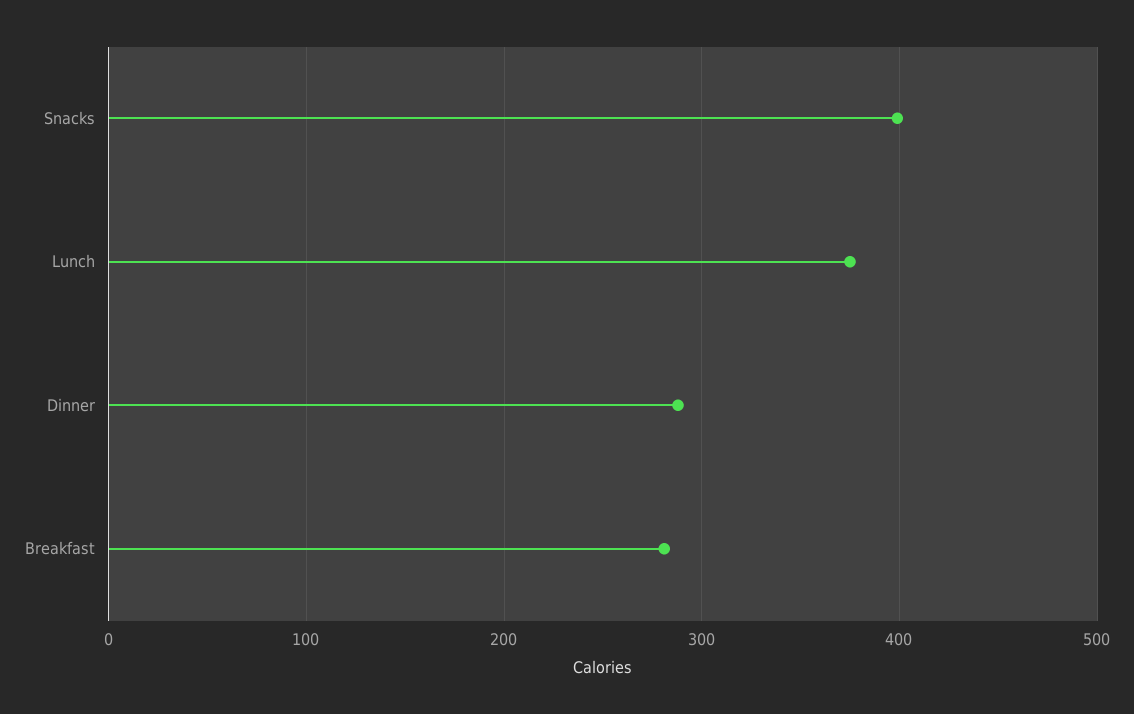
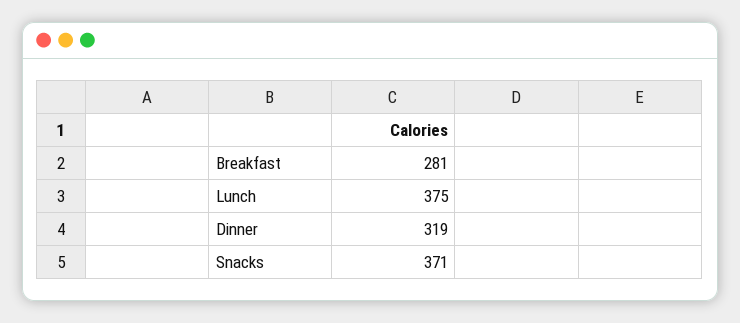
Snacks: 400 -> 371
Dinner: 290 -> 319

